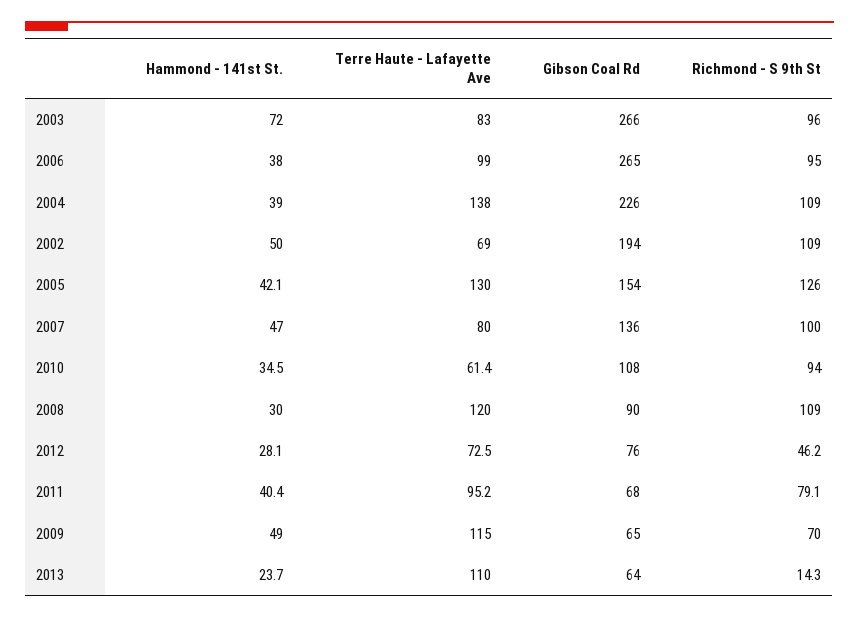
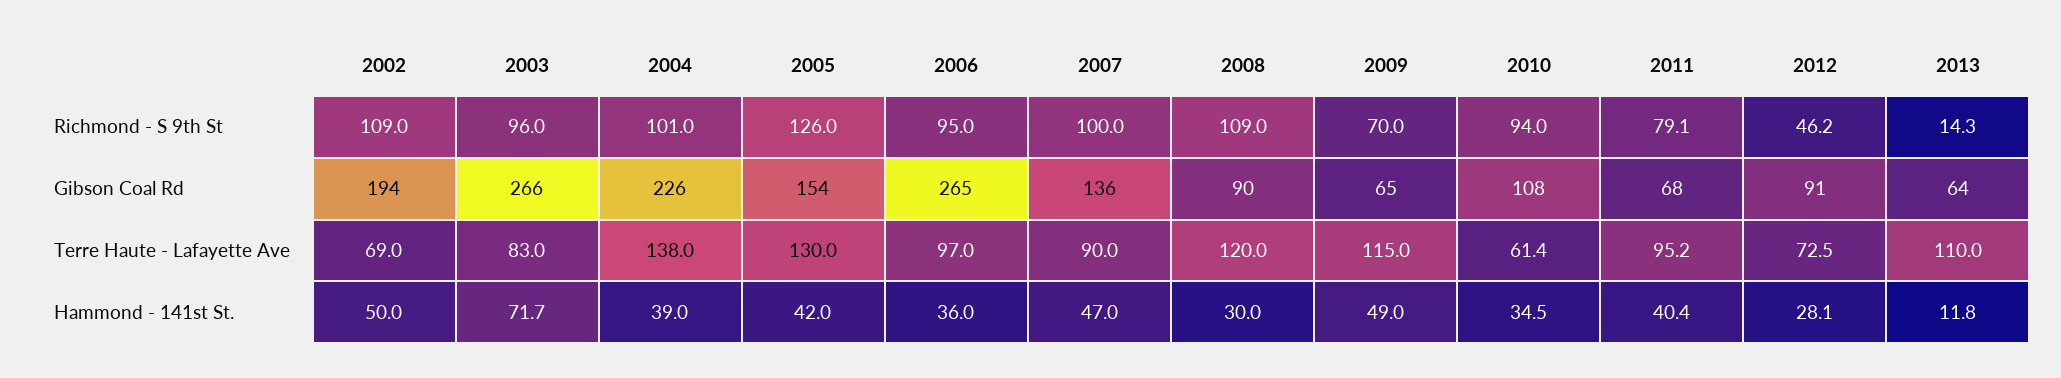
Hammond - 141st St., 2003: 72 -> 71.7
Hammond - 141st St., 2006: 38 -> 36
Terre Haute - Lafayette Ave, 2006: 99 -> 97
Richmond - S 9th St, 2004: 109 -> 101
Hammond - 141st St., 2005: 42.1 -> 42
Terre Haute - Lafayette Ave, 2007: 80 -> 90
Gibson Coal Rd, 2012: 76 -> 91
Hammond - 141st St., 2013: 23.7 -> 11.8

